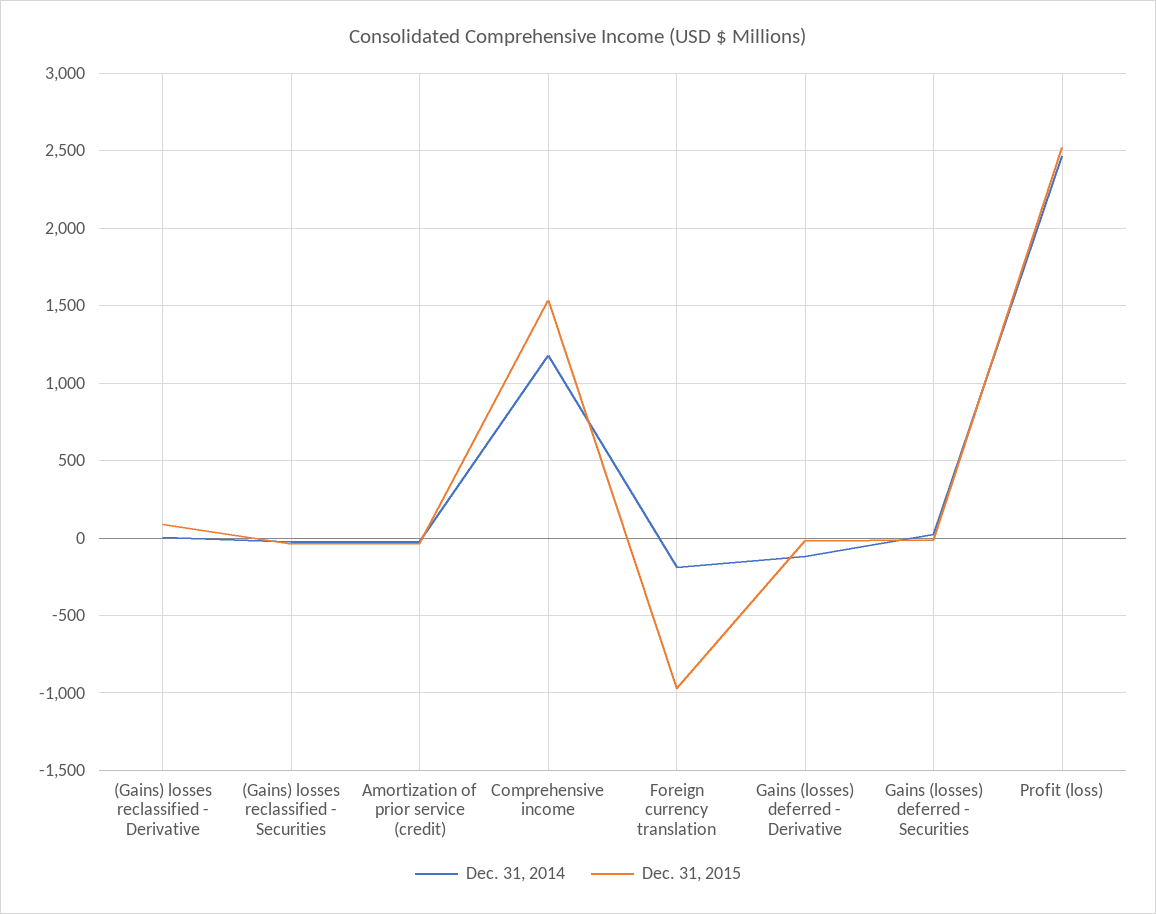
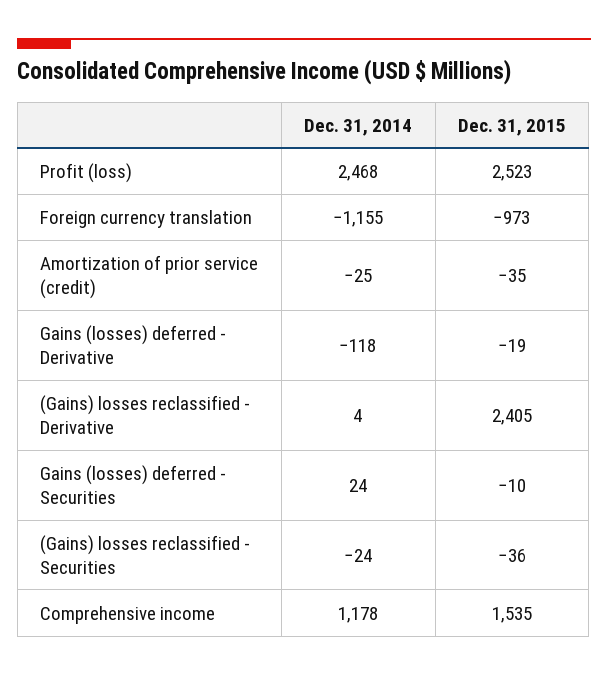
Dec. 31, 2015, (Gains) losses reclassified - Derivative: 100 -> 2405
Dec. 31, 2014, Foreign currency translation: -200 -> -1155

